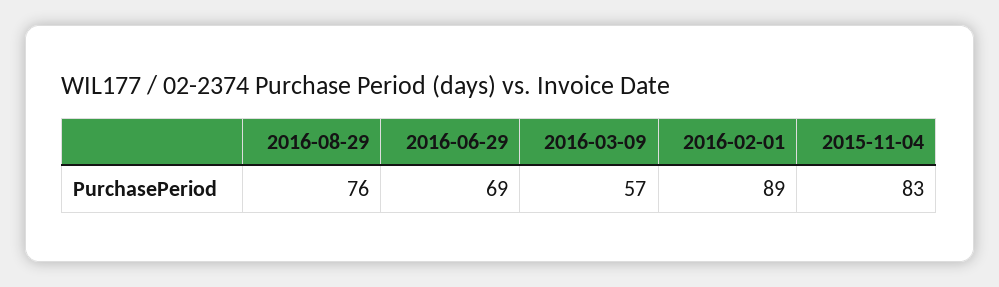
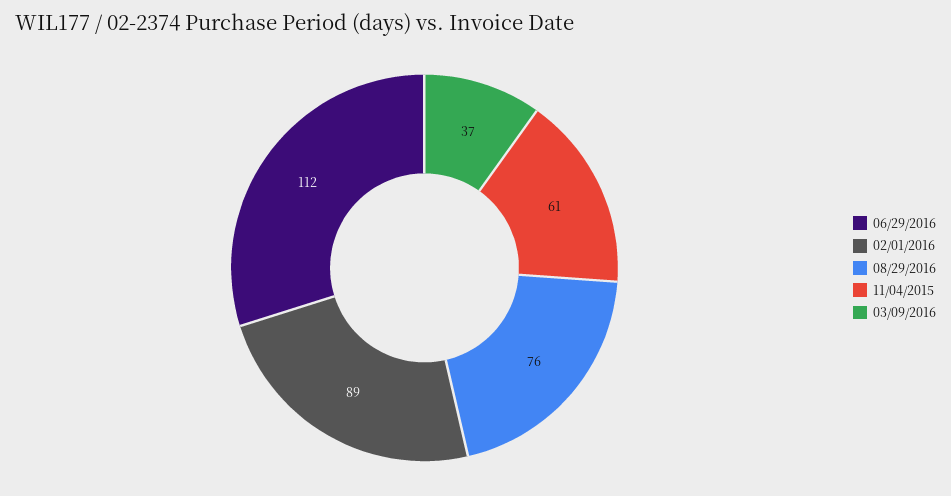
2016-06-29: 69 -> 112
2016-03-09: 57 -> 37
2015-11-04: 83 -> 61

